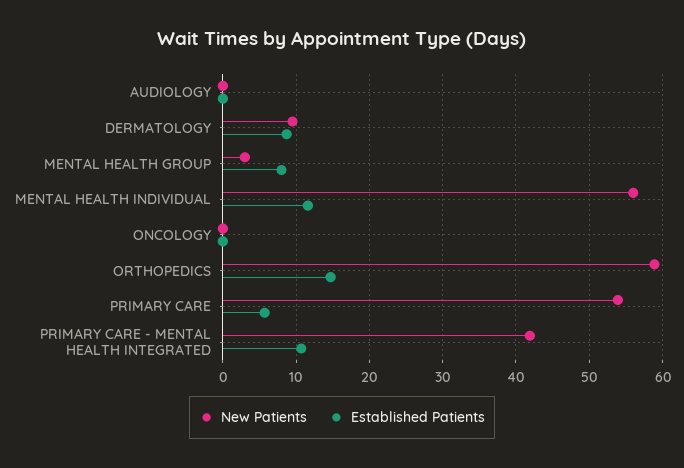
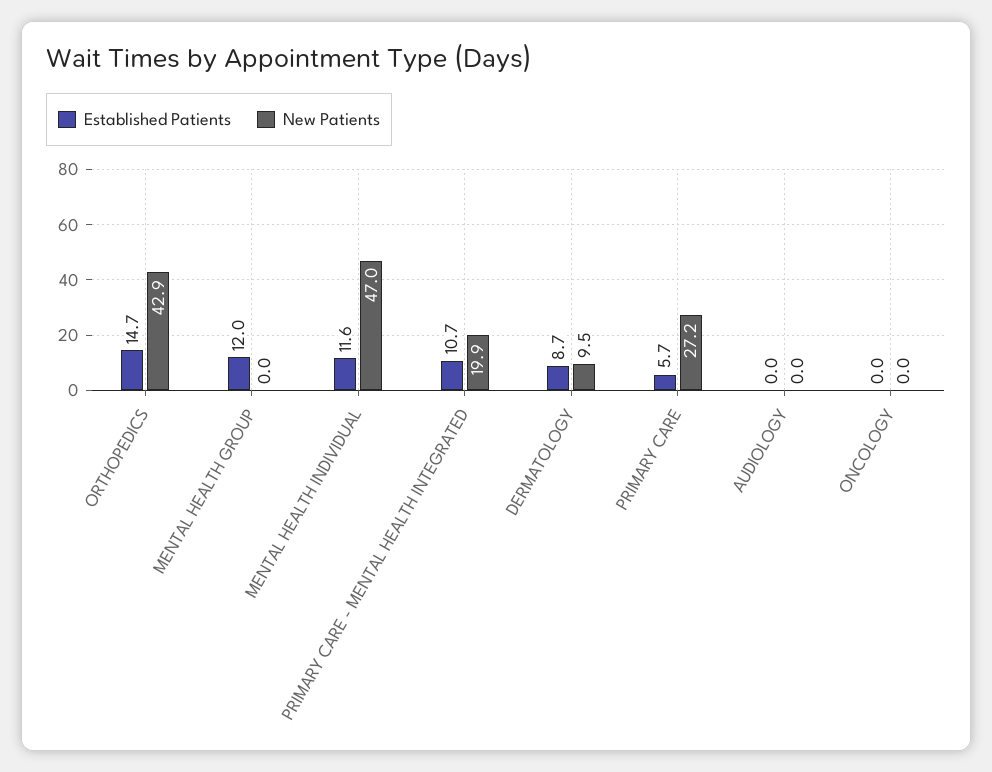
New Patients, MENTAL HEALTH GROUP: 3 -> 0
Established Patients, MENTAL HEALTH GROUP: 8 -> 12
New Patients, MENTAL HEALTH INDIVIDUAL: 56 -> 47
New Patients, ORTHOPEDICS: 59 -> 42.9
New Patients, PRIMARY CARE: 54 -> 27.2
New Patients, PRIMARY CARE - MENTAL HEALTH INTEGRATED: 42 -> 19.9

